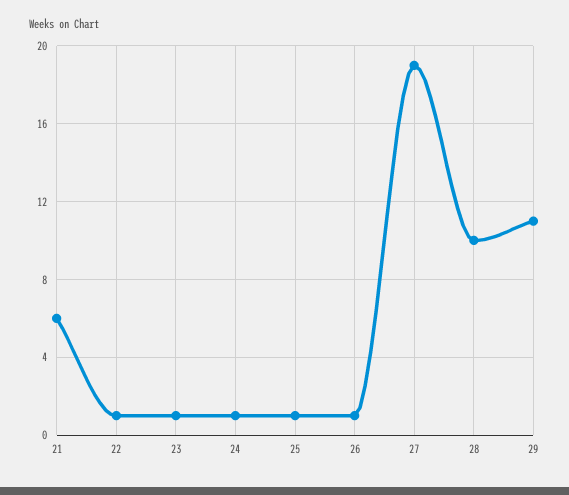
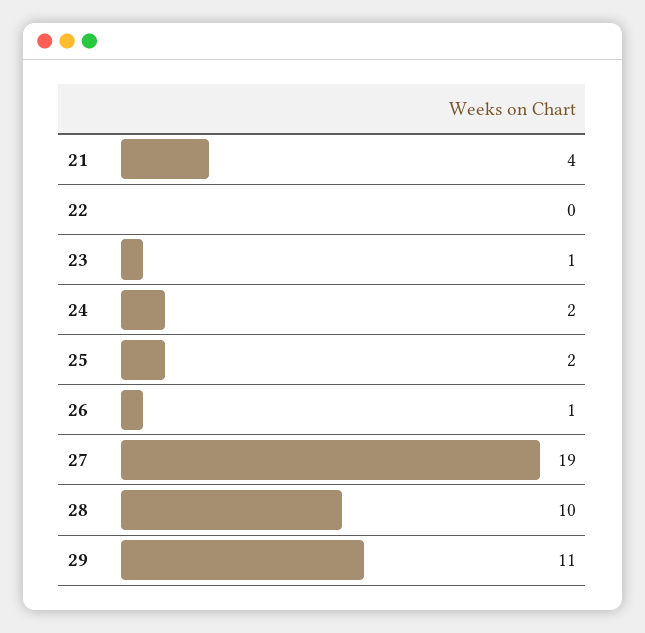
21: 6 -> 4
22: 1 -> 0
24: 1 -> 2
25: 1 -> 2

